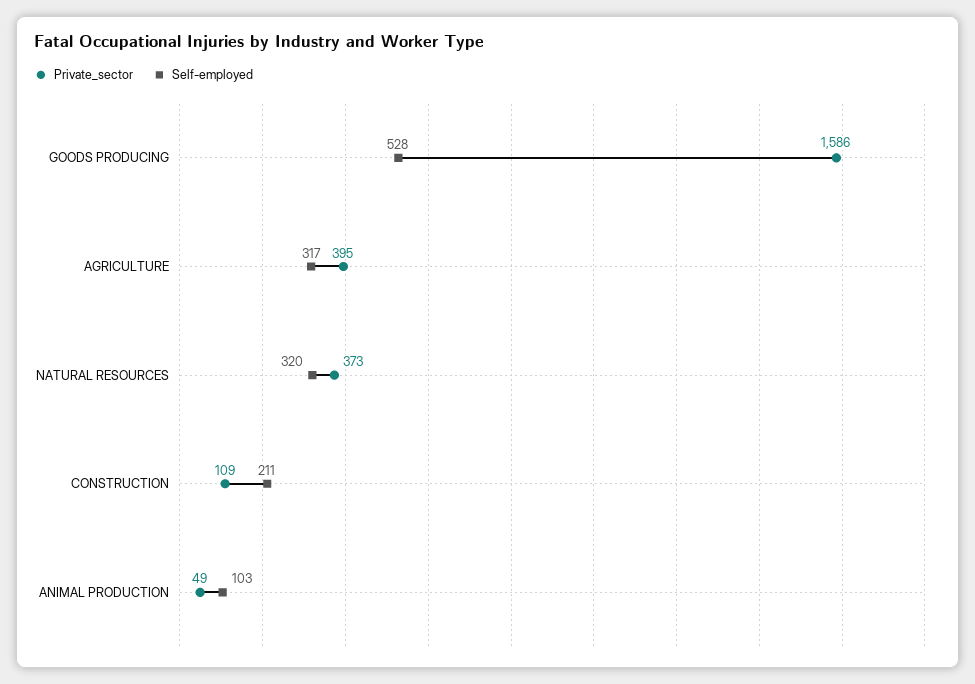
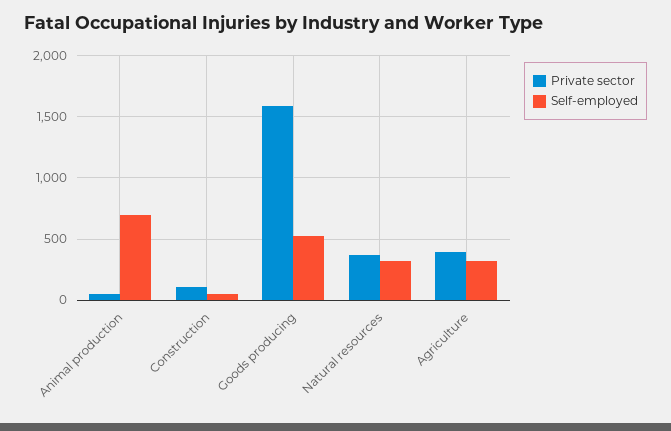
Self-employed, CONSTRUCTION: 211 -> 50
Self-employed, ANIMAL PRODUCTION: 103 -> 700

